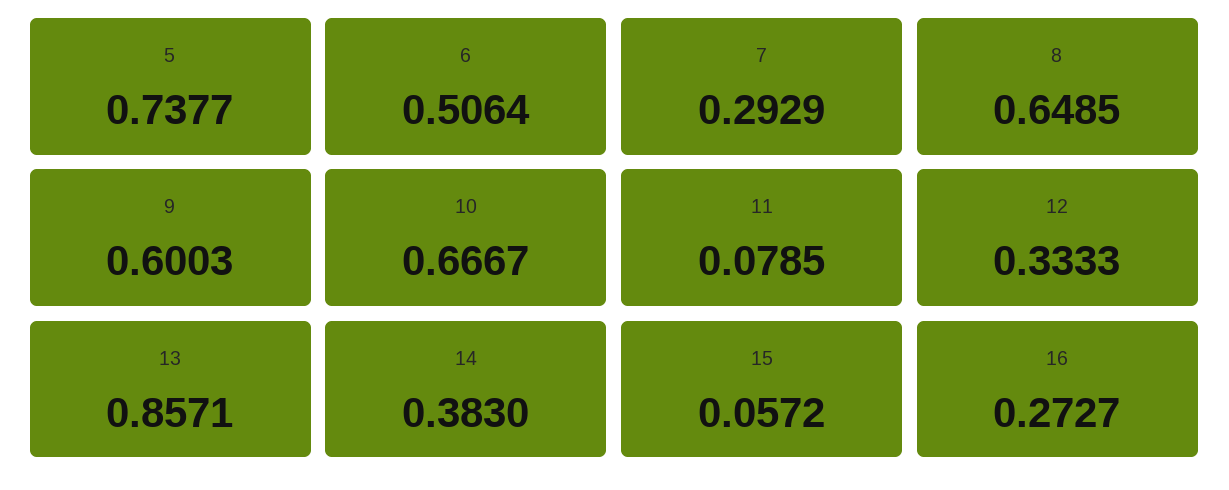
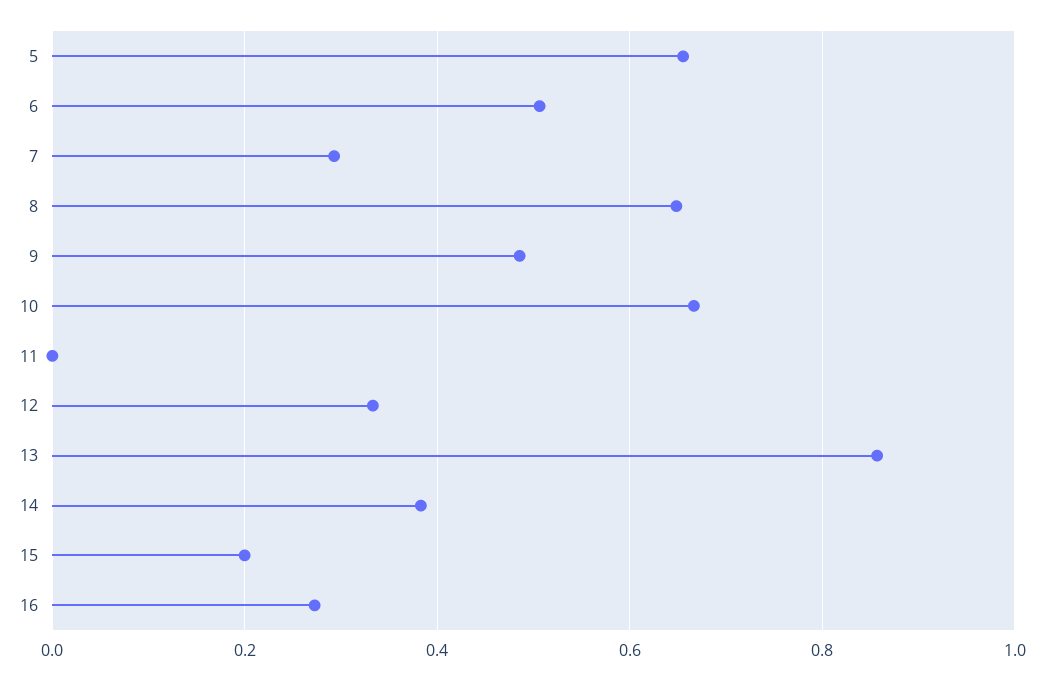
5: 0.7377 -> 0.66
9: 0.6003 -> 0.48
11: 0.0785 -> 0
15: 0.0572 -> 0.2

